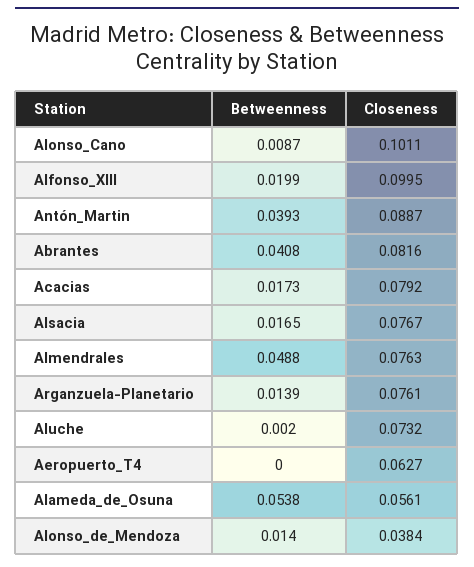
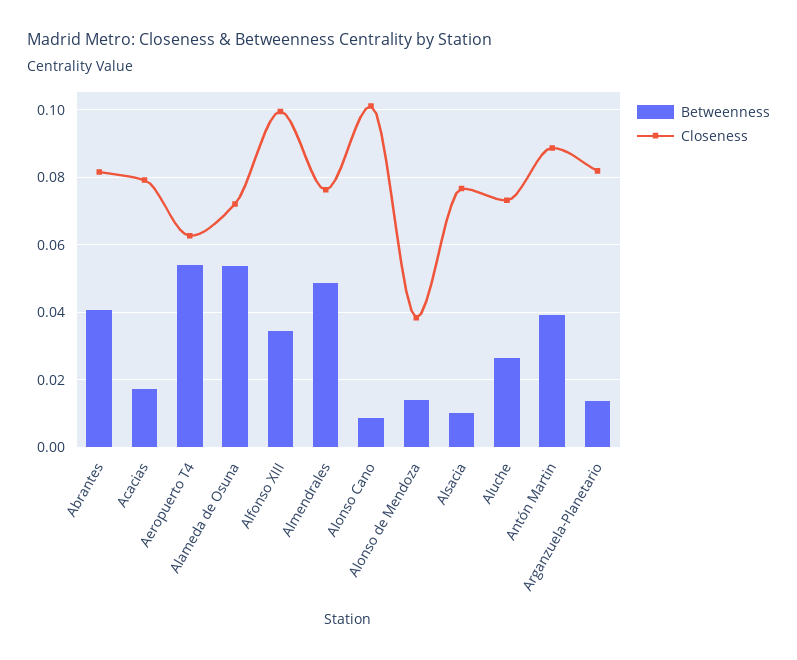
Betweenness, Alfonso_XIII: 0.0199 -> 0.034
Betweenness, Alsacia: 0.0165 -> 0.01
Closeness, Arganzuela-Planetario: 0.0761 -> 0.082
Betweenness, Aluche: 0.002 -> 0.026
Betweenness, Aeropuerto_T4: 0 -> 0.054
Closeness, Alameda_de_Osuna: 0.0561 -> 0.072

